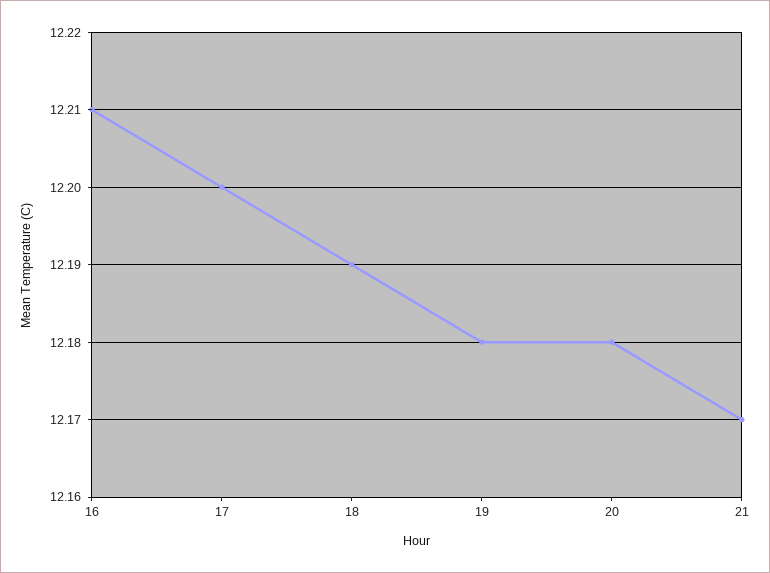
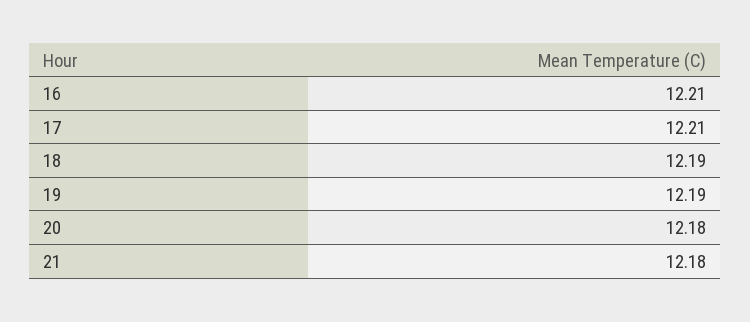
17: 12.2 -> 12.21
19: 12.18 -> 12.19
21: 12.17 -> 12.18

